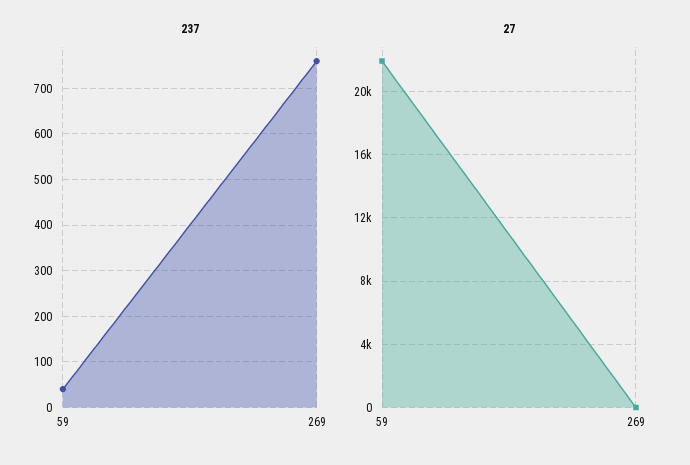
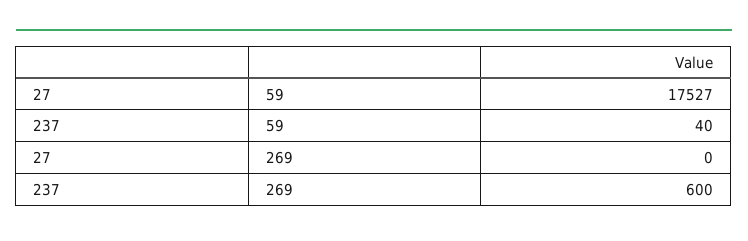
237, 269: 760 -> 600
27, 59: 22000 -> 17527

